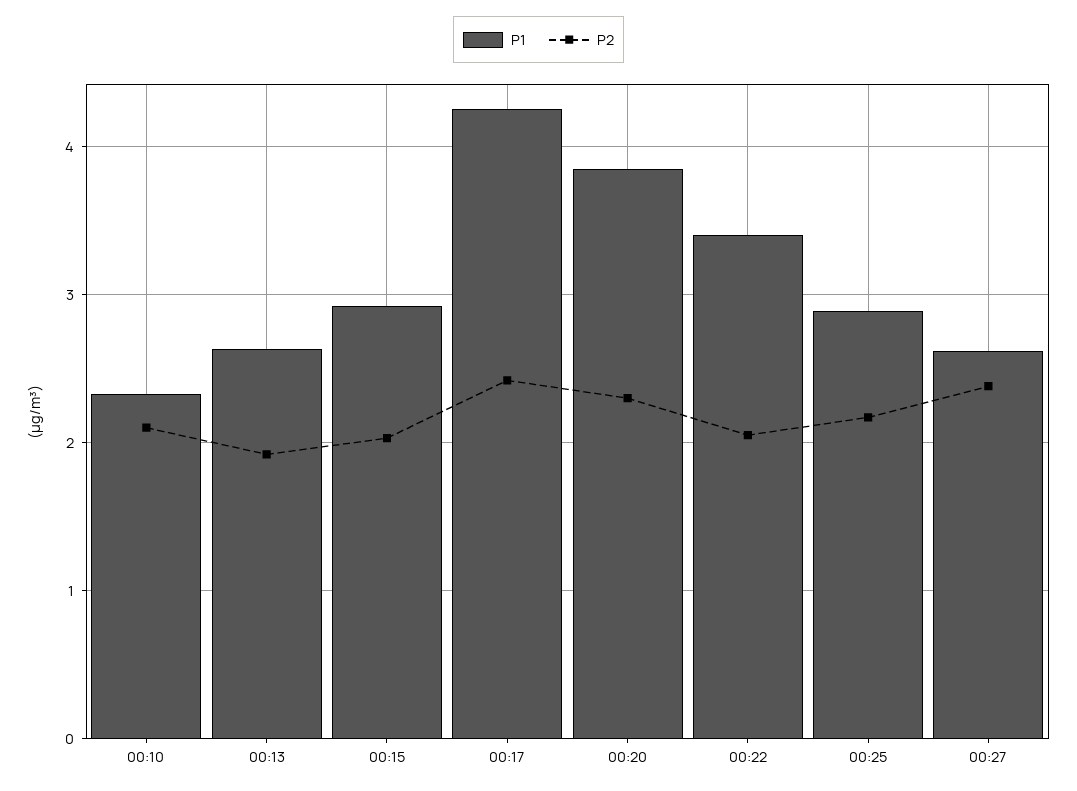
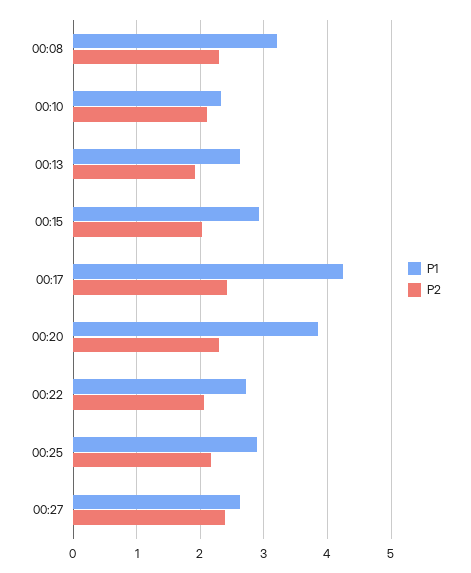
P1, 00:22: 3.4 -> 2.7
P1, 00:08: none -> 3.2
P2, 00:08: none -> 2.3

